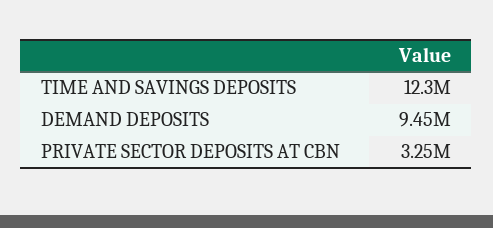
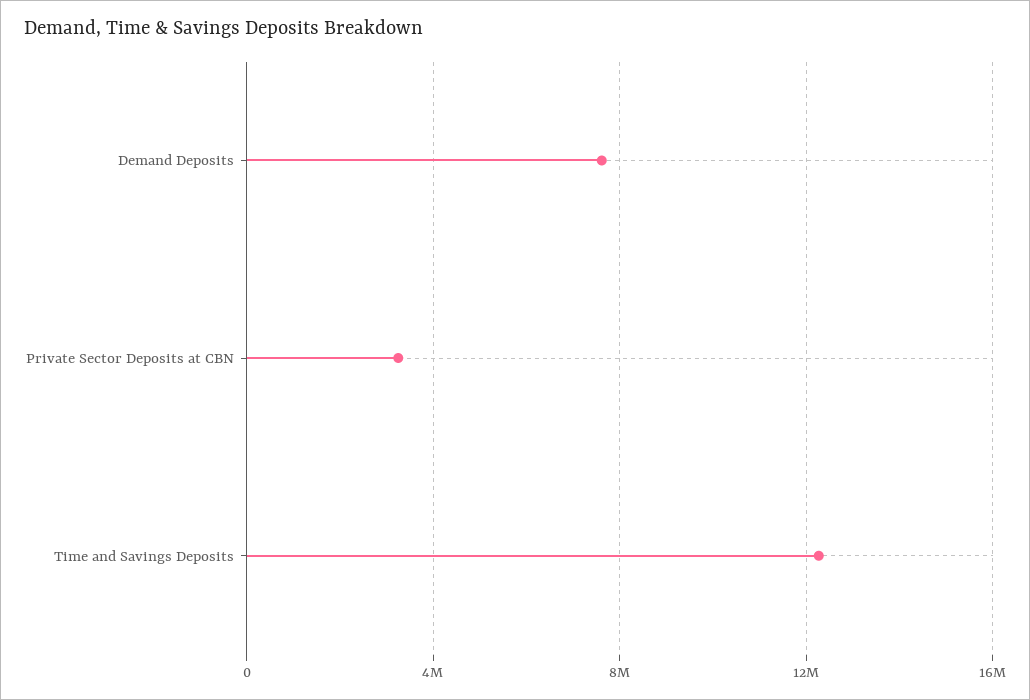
DEMAND DEPOSITS: 9450000 -> 7500000

